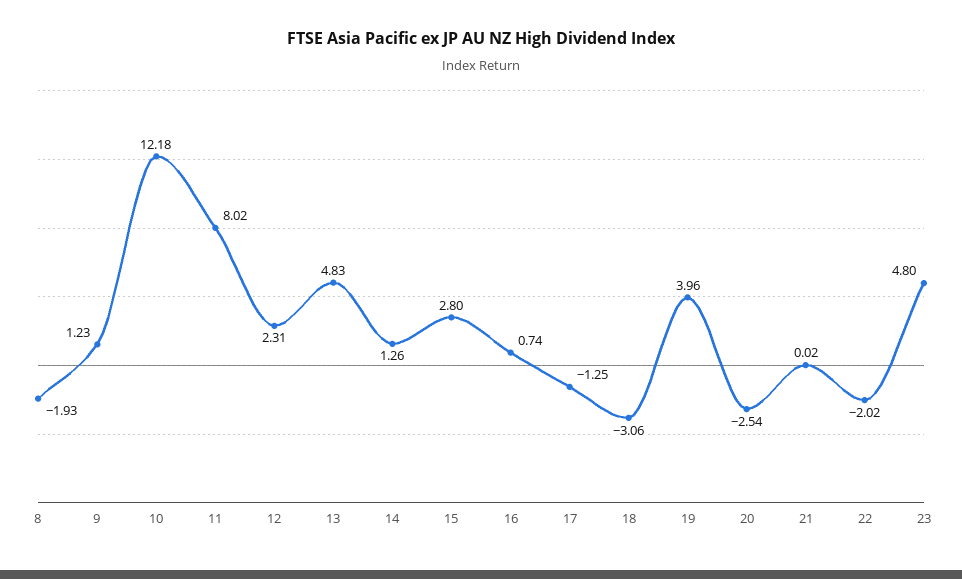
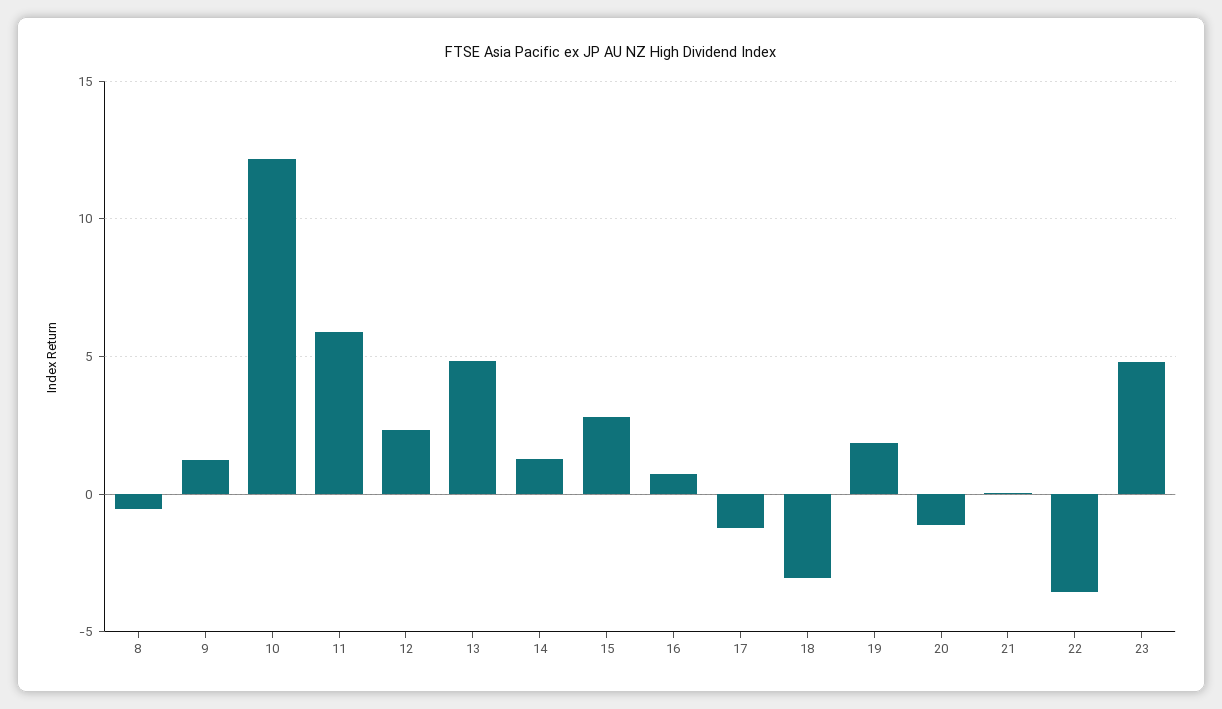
8: -1.93 -> -0.5
11: 8.02 -> 6
19: 3.96 -> 2
20: -2.54 -> -1
22: -2.02 -> -3.5

